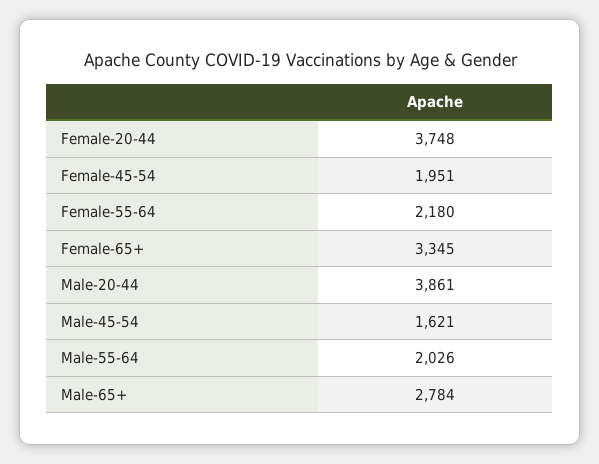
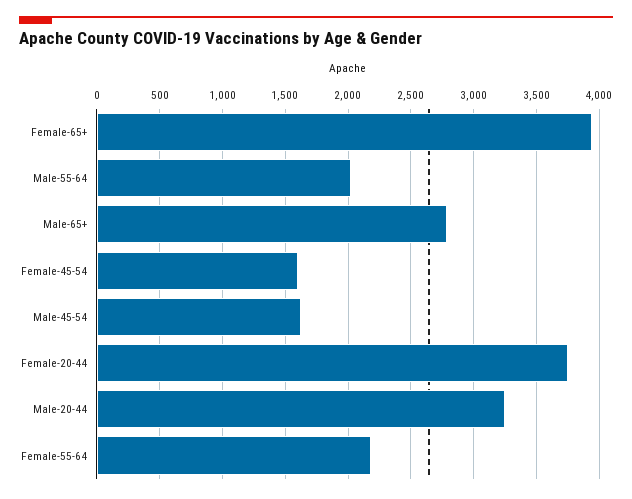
Female-45-54: 1951 -> 1600
Female-65+: 3345 -> 3950
Male-20-44: 3861 -> 3250

